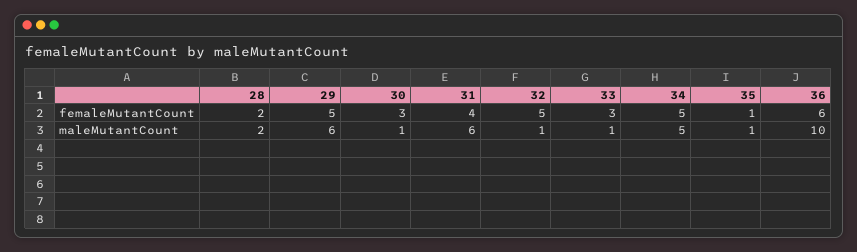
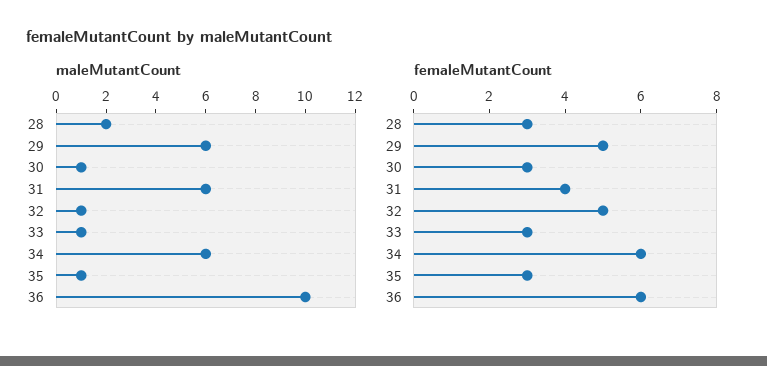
femaleMutantCount, 28: 2 -> 3
femaleMutantCount, 34: 5 -> 6
femaleMutantCount, 35: 1 -> 3
maleMutantCount, 34: 5 -> 6

